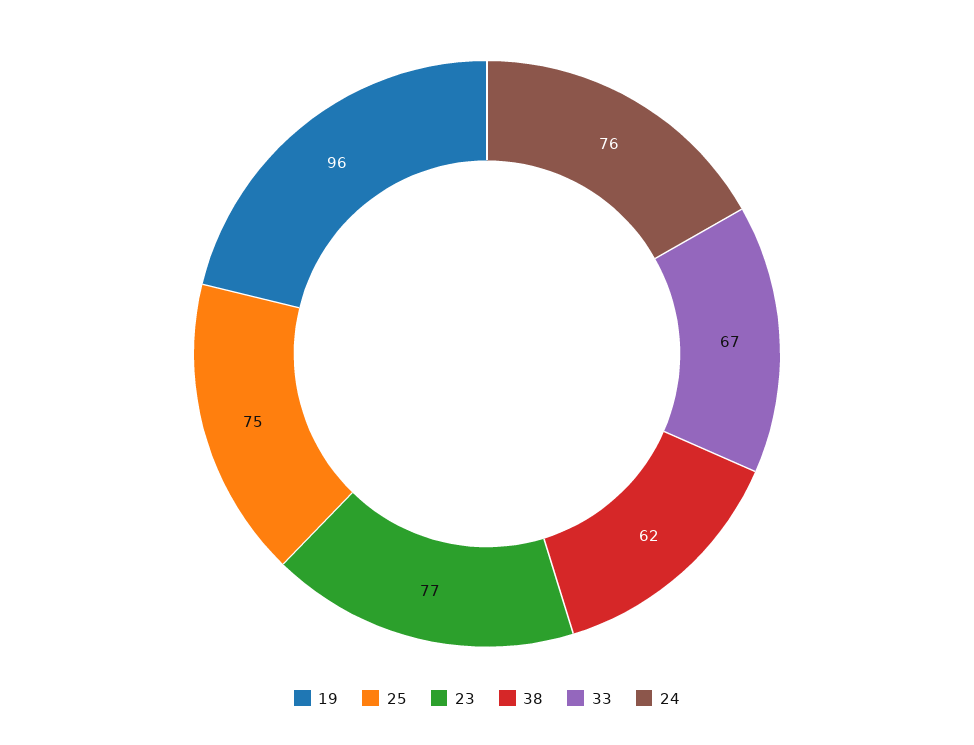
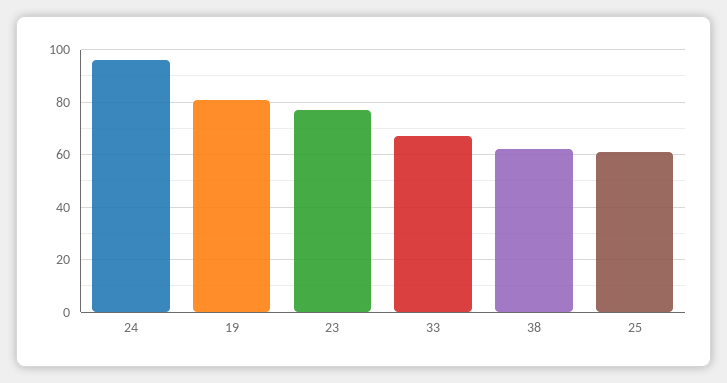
19: 96 -> 80
25: 75 -> 60
24: 76 -> 95

